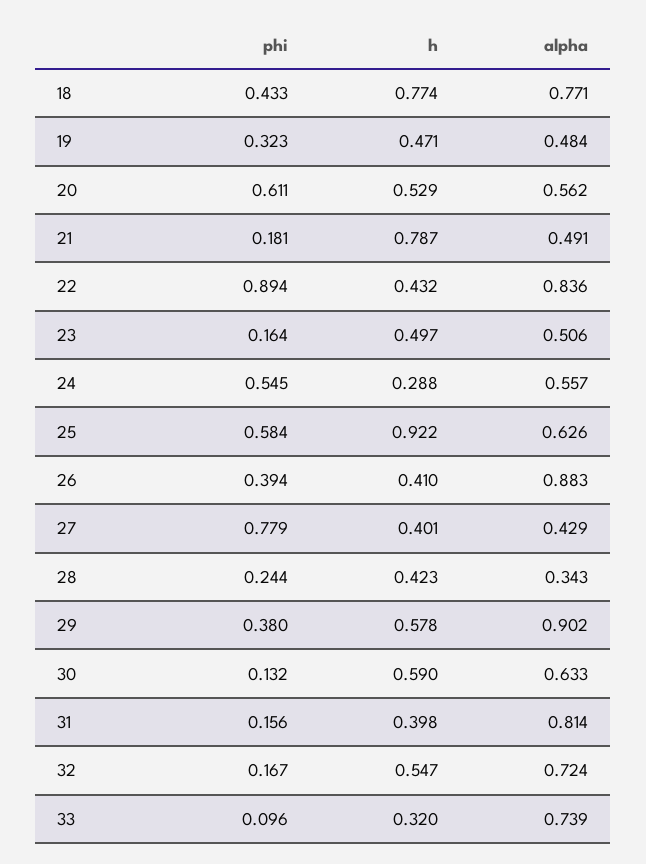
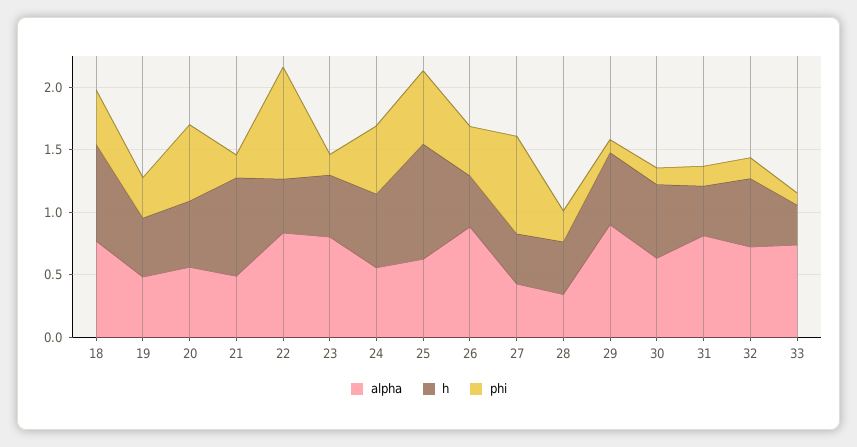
alpha, 23: 0.506 -> 0.8
h, 24: 0.288 -> 0.6
phi, 29: 0.38 -> 0.1

